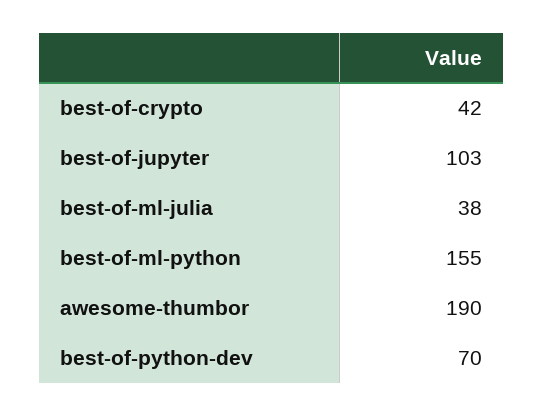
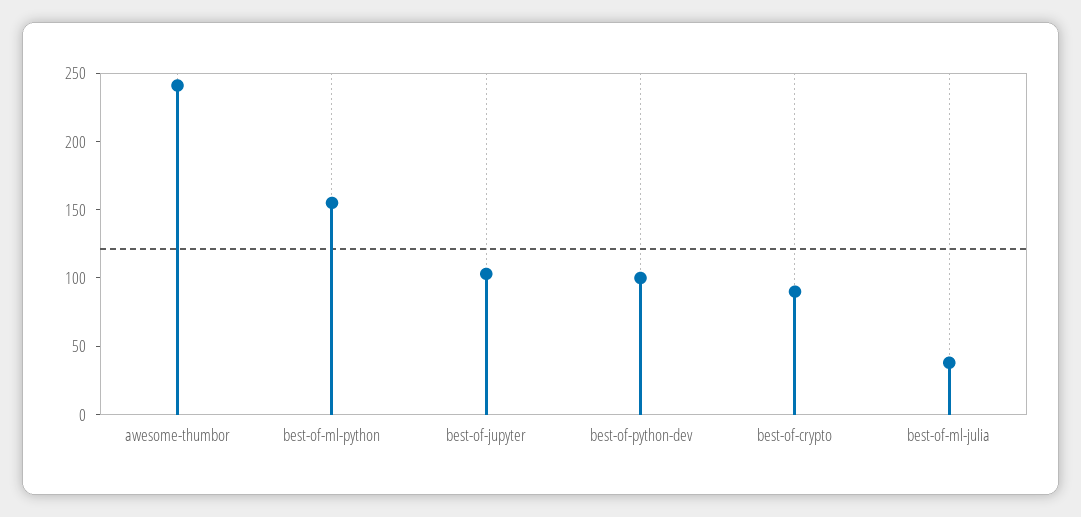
best-of-crypto: 42 -> 90
awesome-thumbor: 190 -> 240
best-of-python-dev: 70 -> 100

